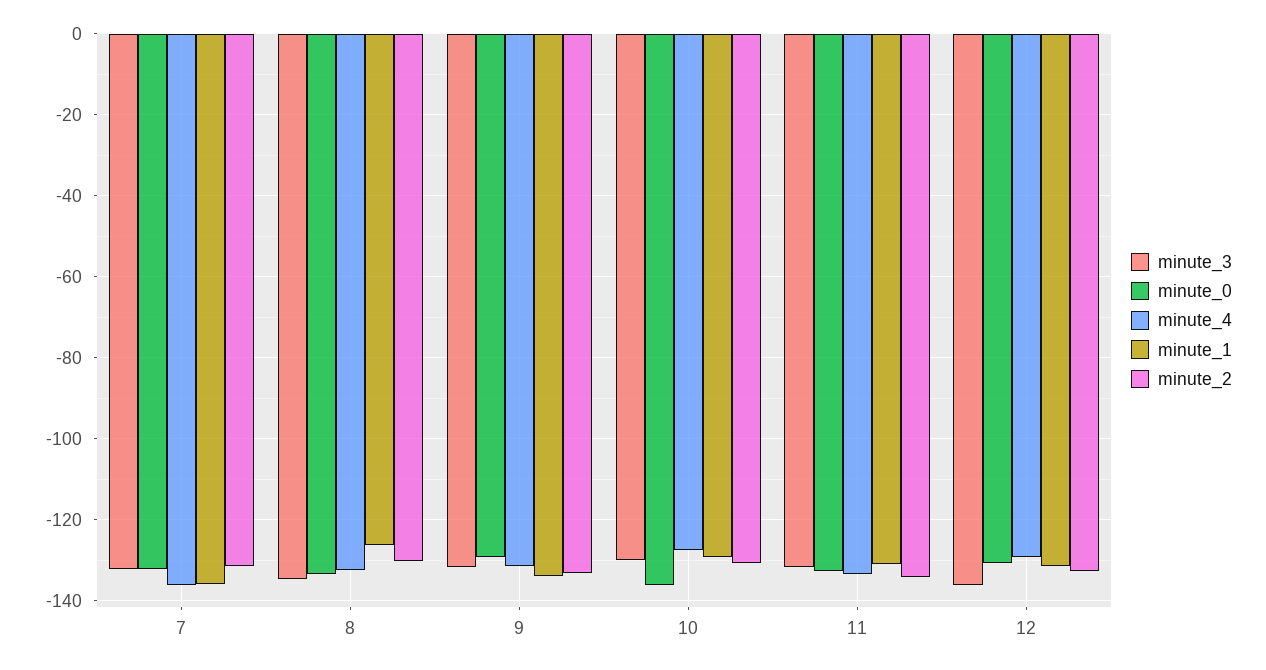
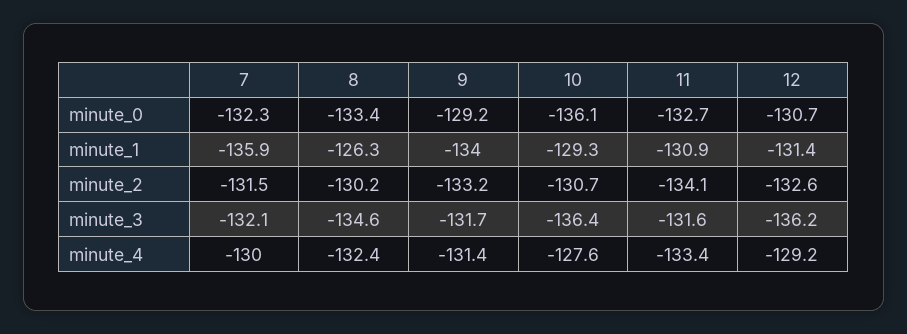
minute_4, 7: -136 -> -130
minute_3, 10: -130 -> -136.4

